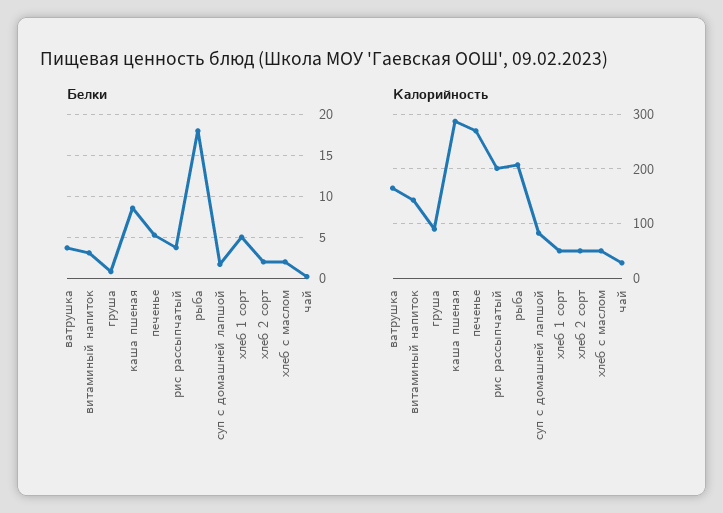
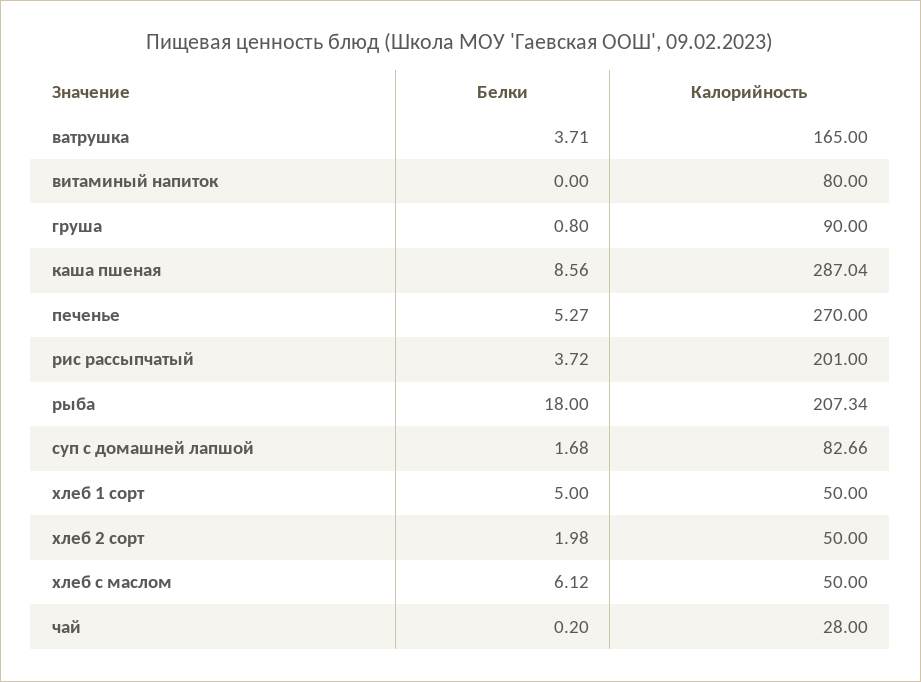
Белки, витаминый напиток: 3 -> 0
Белки, хлеб с маслом: 2 -> 6.12
Калорийность, витаминый напиток: 140 -> 80

